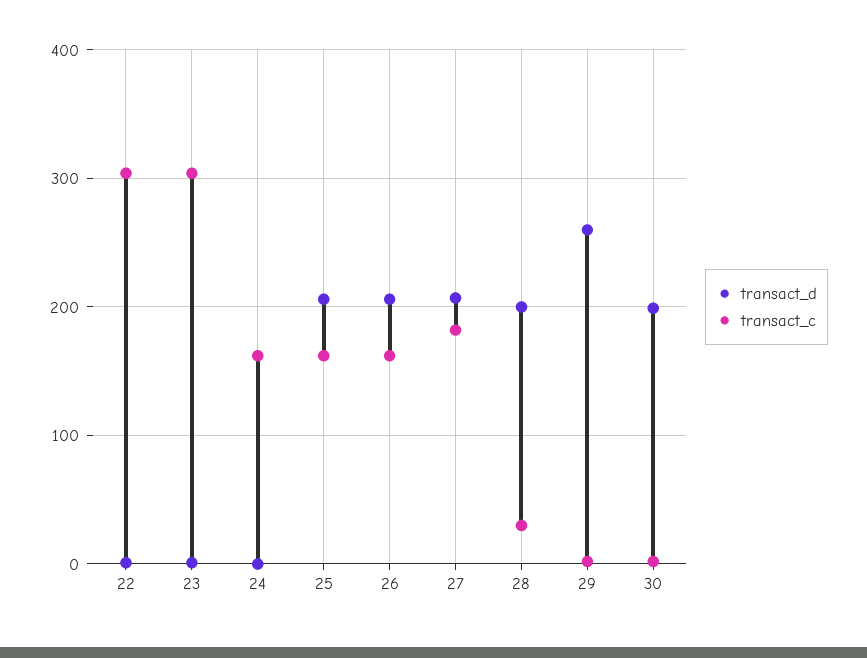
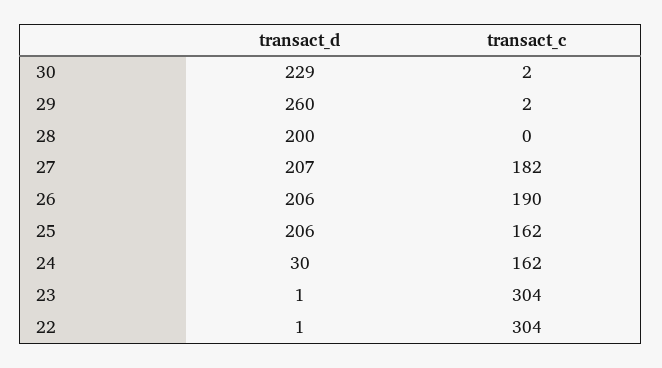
transact_d, 24: 0 -> 30
transact_c, 26: 160 -> 190
transact_c, 28: 30 -> 0
transact_d, 30: 200 -> 229

